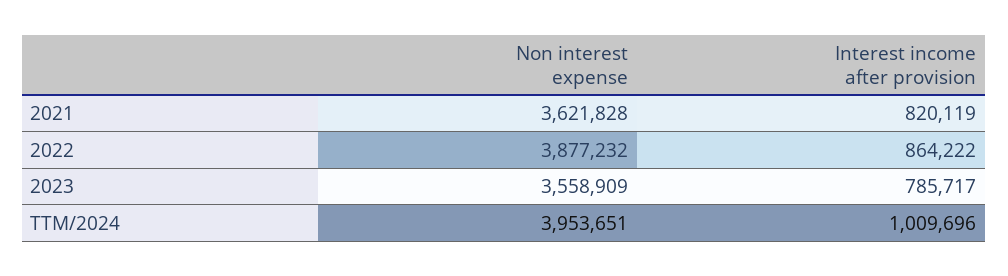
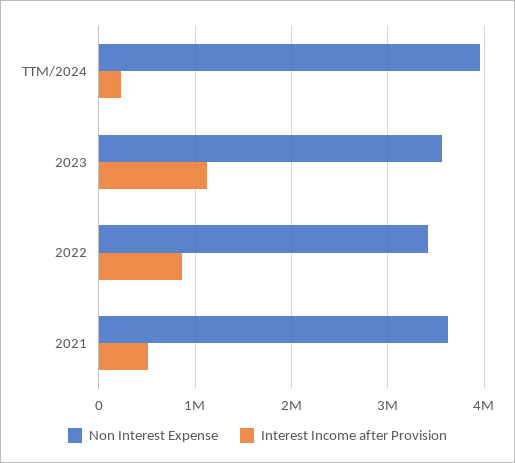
Interest income after provision, 2021: 820119 -> 500000
Non interest expense, 2022: 3877232 -> 3400000
Interest income after provision, 2023: 785717 -> 1100000
Interest income after provision, TTM/2024: 1009696 -> 200000

